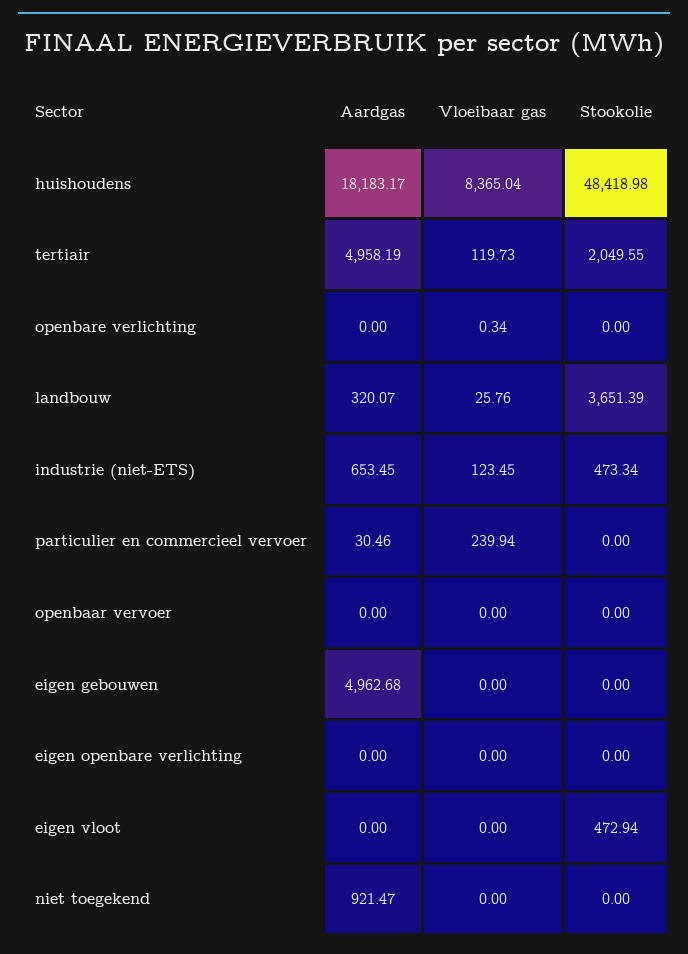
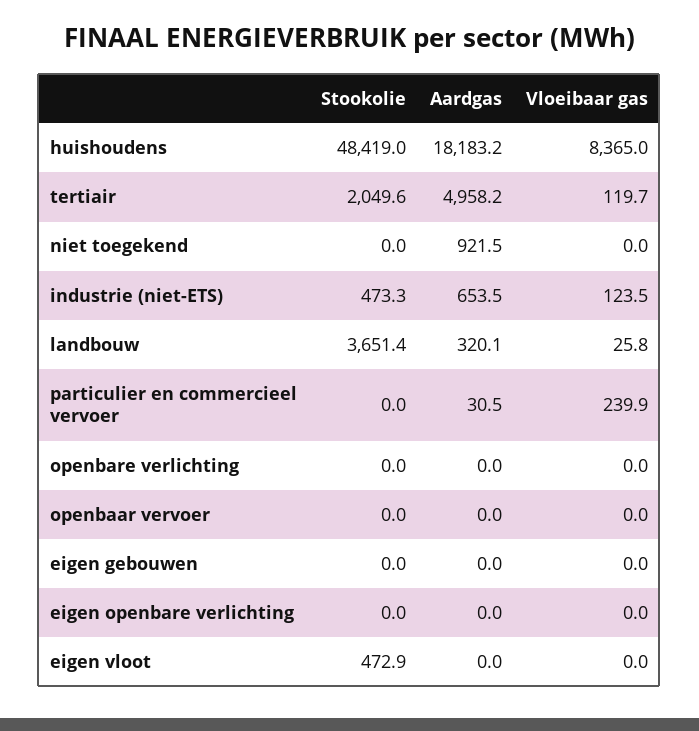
Vloeibaar gas, openbare verlichting: 0.34 -> 0
Aardgas, eigen gebouwen: 4962.68 -> 0

